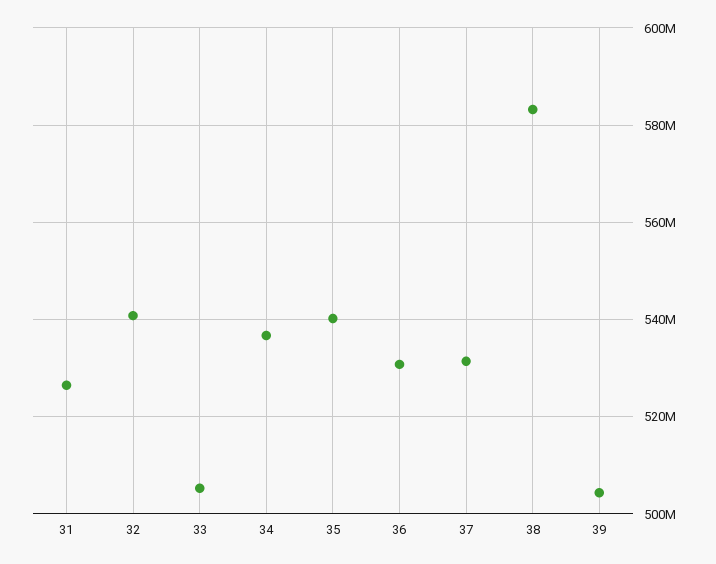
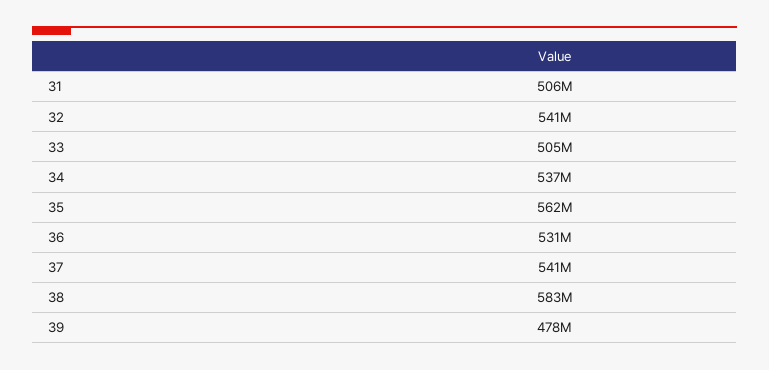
31: 526000000 -> 506000000
35: 540000000 -> 562000000
37: 532000000 -> 541000000
39: 504000000 -> 478000000

